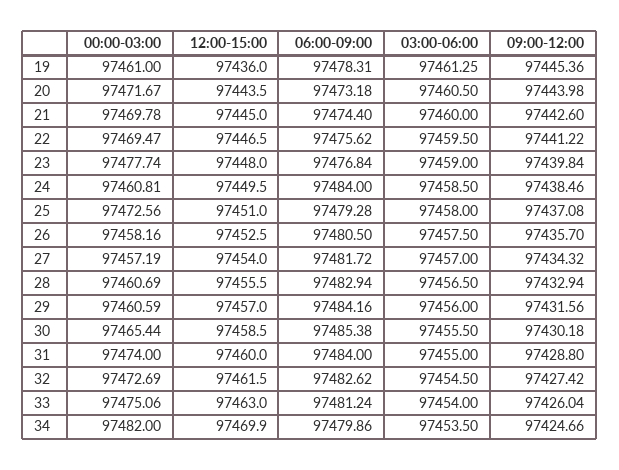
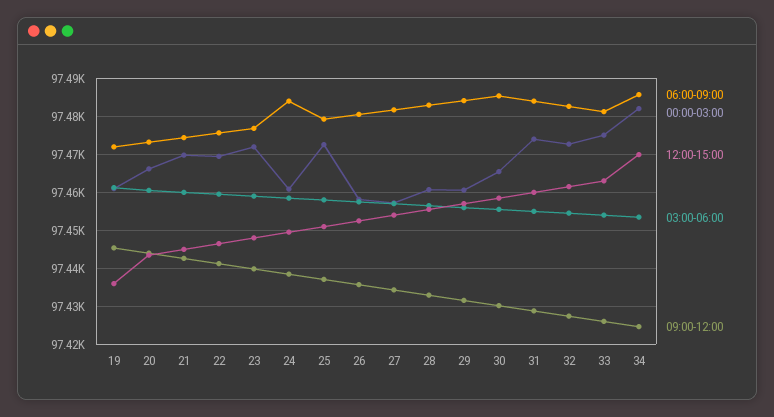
06:00-09:00, 19: 97478.31 -> 97472
00:00-03:00, 20: 97471.67 -> 97466
00:00-03:00, 23: 97477.74 -> 97472
06:00-09:00, 34: 97479.86 -> 97486

